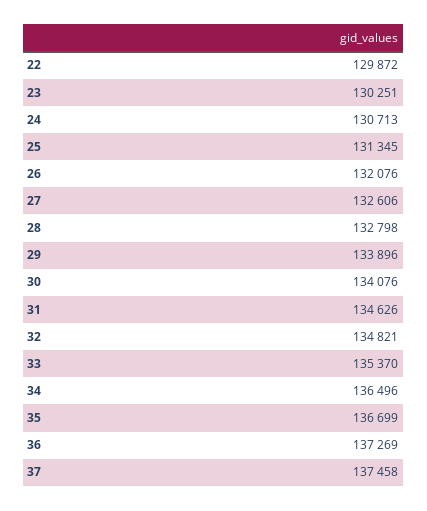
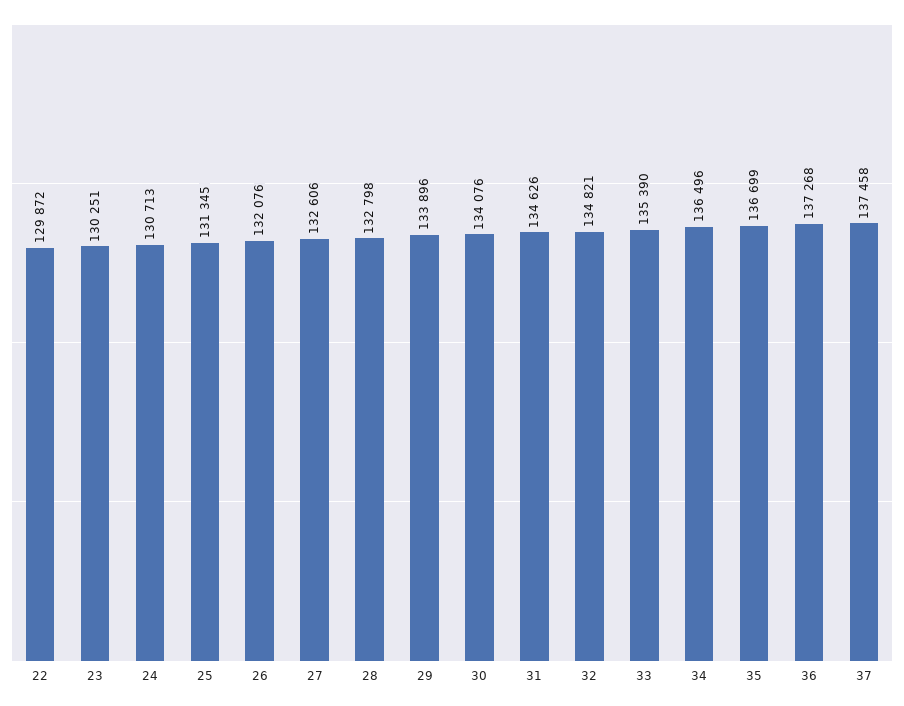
33: 135370 -> 135390
36: 137269 -> 137268

